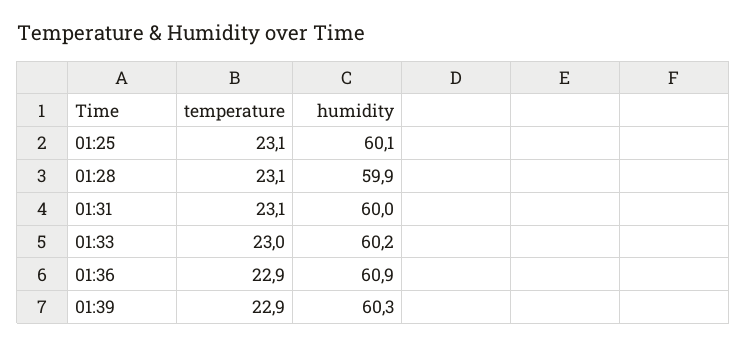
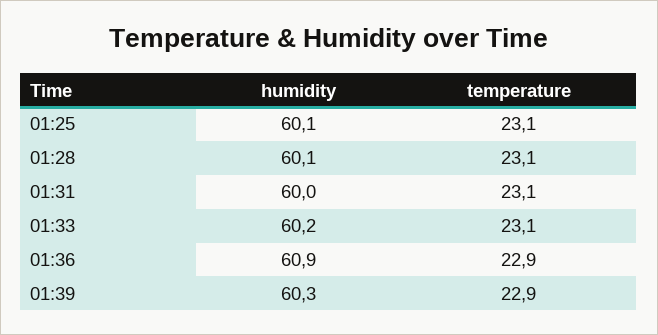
humidity, 01:28: 59.9 -> 60.1
temperature, 01:33: 23 -> 23.1

